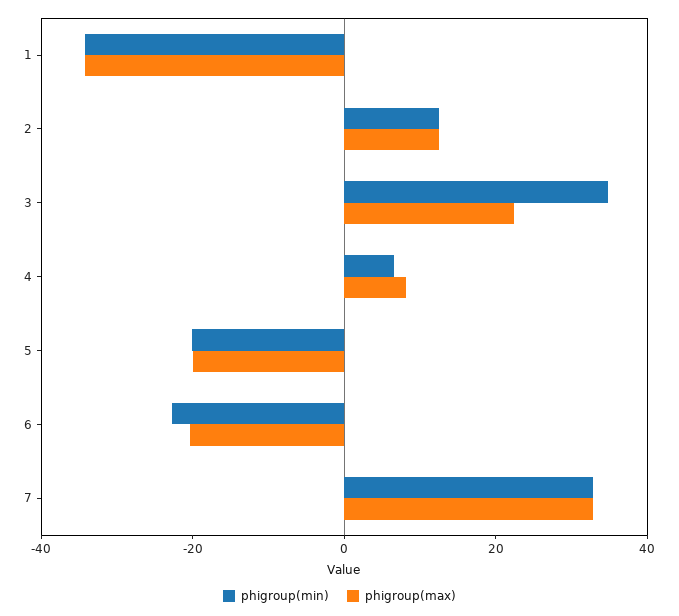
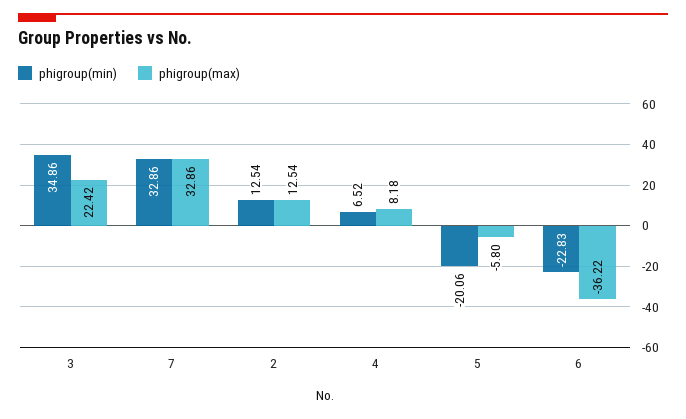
phigroup(min), 1: -35 -> none
phigroup(max), 1: -35 -> none
phigroup(max), 5: -20 -> -5.8
phigroup(max), 6: -20 -> -36.22

